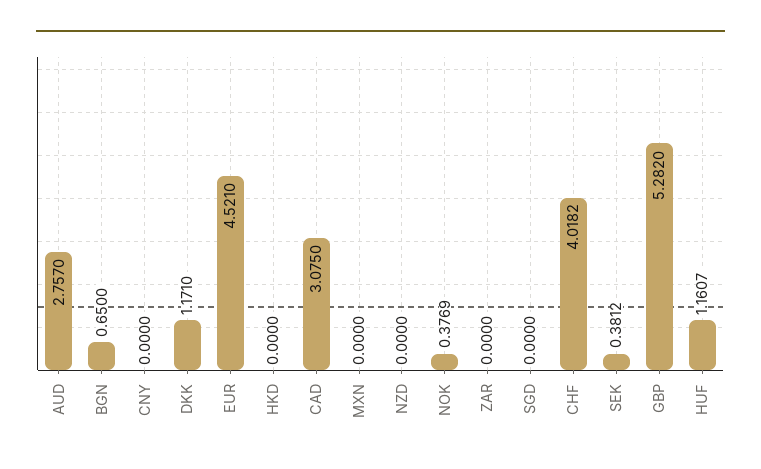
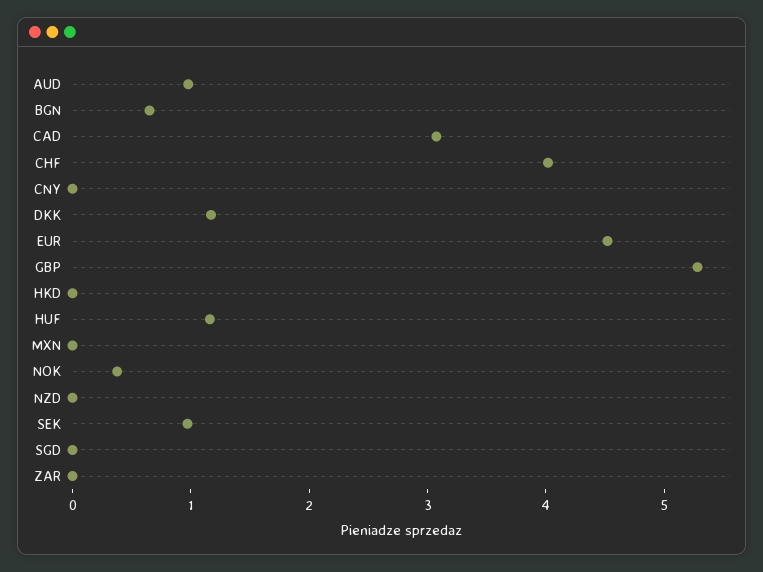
AUD: 2.757 -> 1
SEK: 0.3812 -> 1

